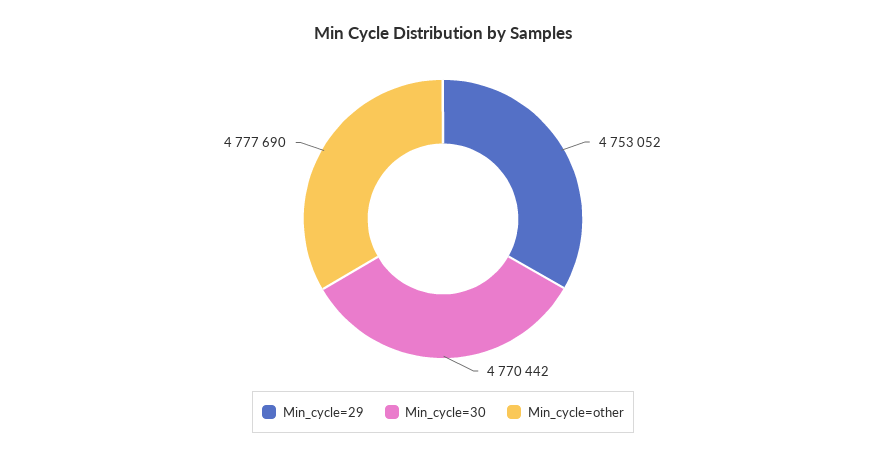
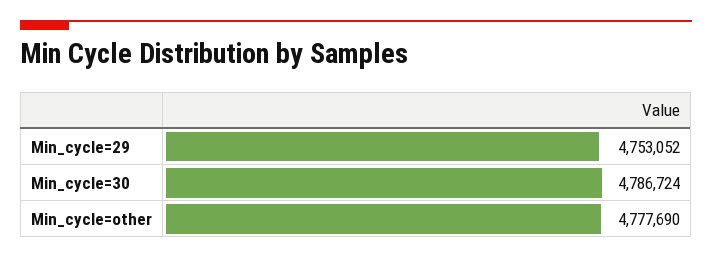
Min_cycle=30: 4770442 -> 4786724

